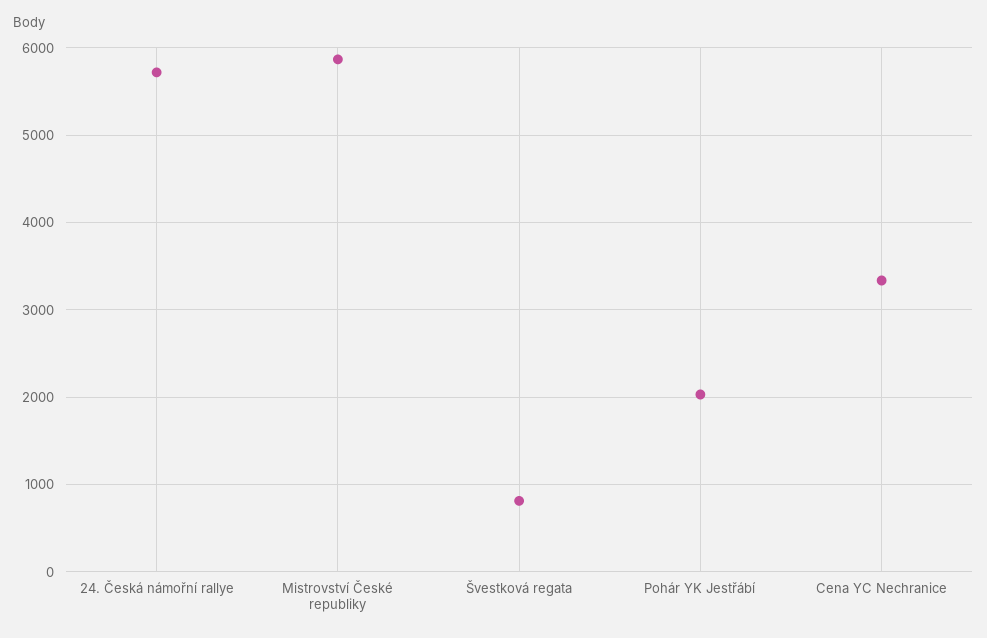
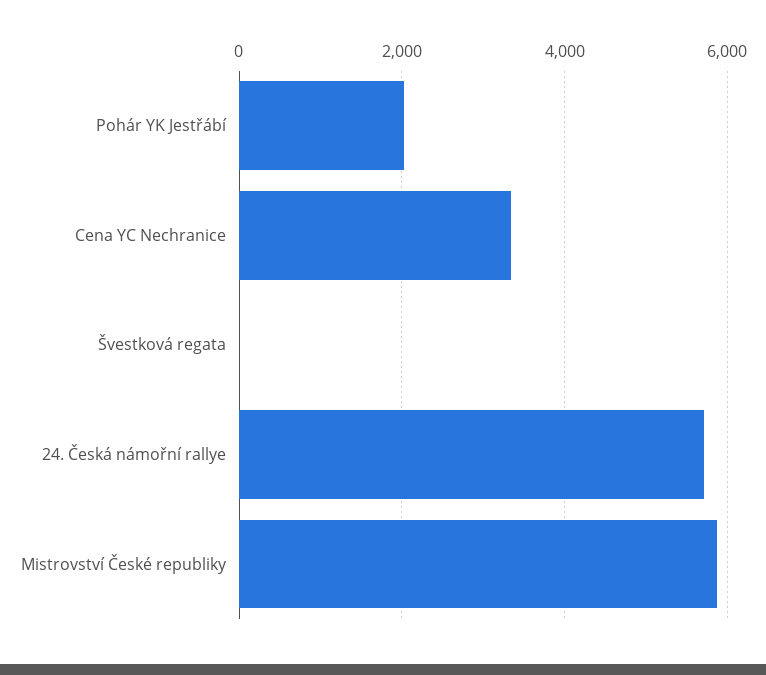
Švestková regata: 800 -> 0

